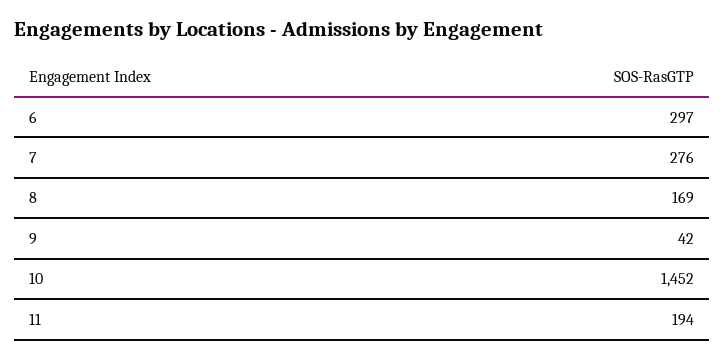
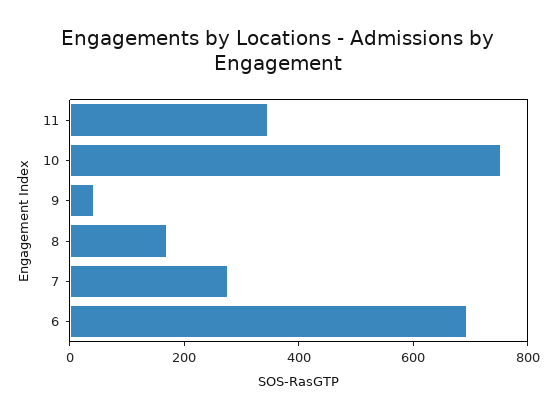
6: 297 -> 700
10: 1452 -> 750
11: 194 -> 350

